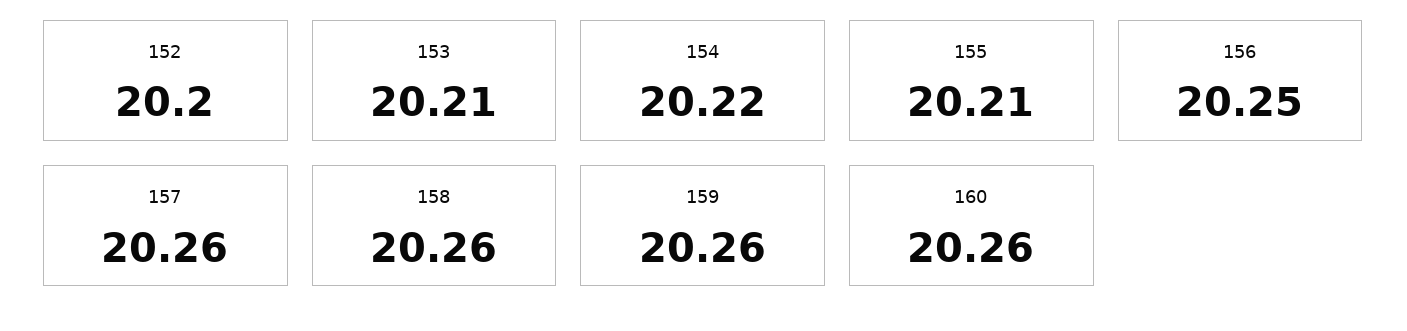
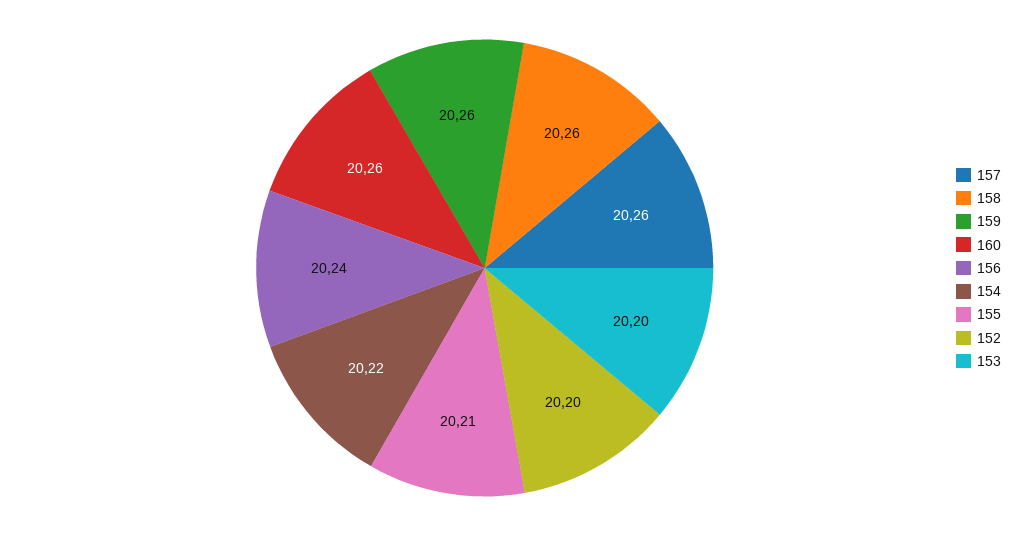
153: 20.21 -> 20.2
156: 20.25 -> 20.24

